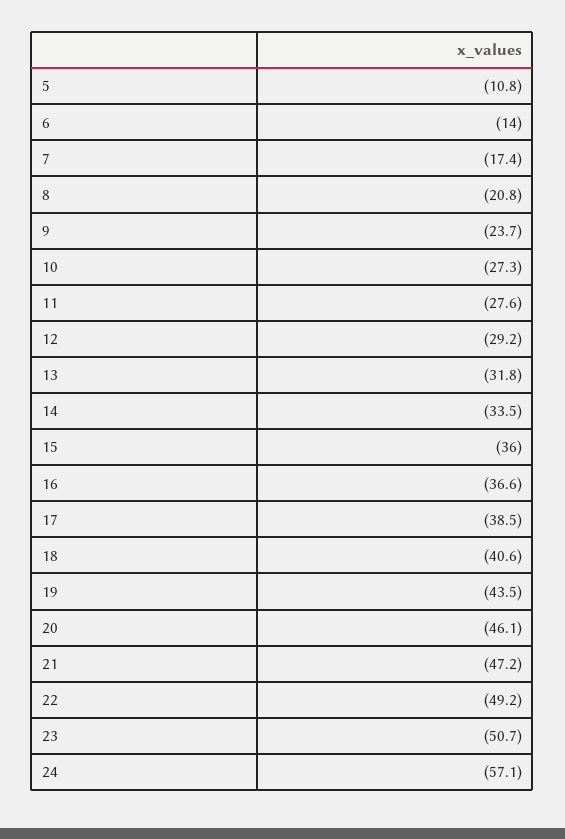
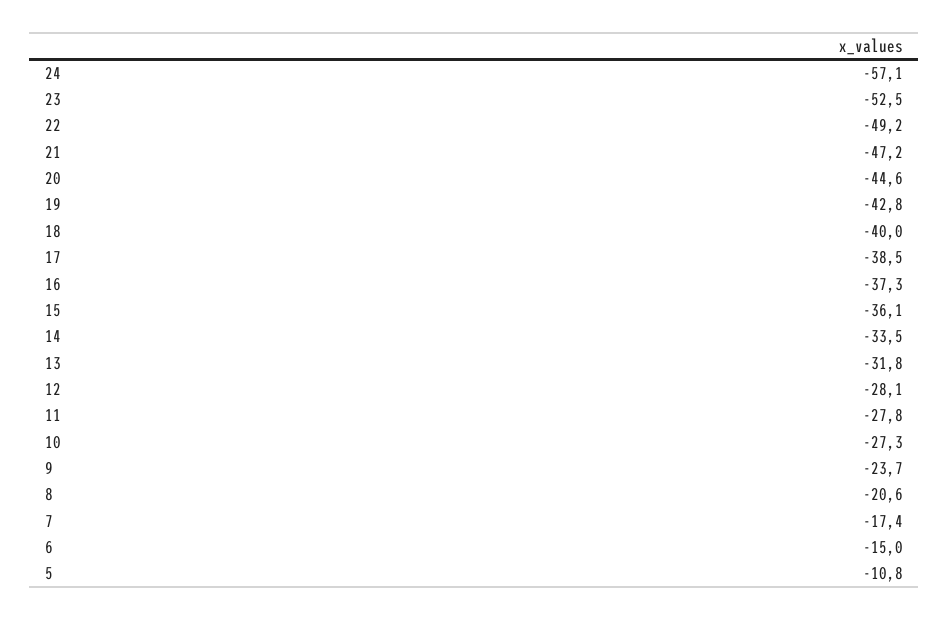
6: -14 -> -15
8: -20.8 -> -20.6
11: -27.6 -> -27.8
12: -29.2 -> -28.1
15: -36 -> -36.1
16: -36.6 -> -37.3
18: -40.6 -> -40
19: -43.5 -> -42.8
20: -46.1 -> -44.6
23: -50.7 -> -52.5

